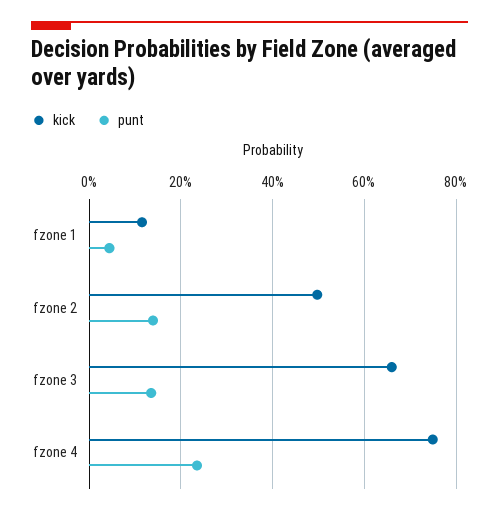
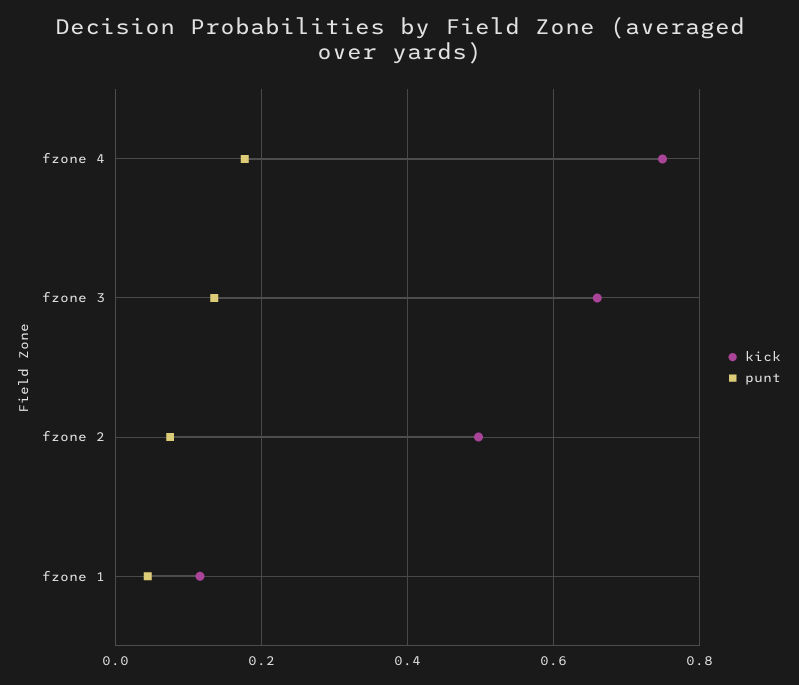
punt, fzone 2: 0.14 -> 0.08
punt, fzone 4: 0.24 -> 0.18

